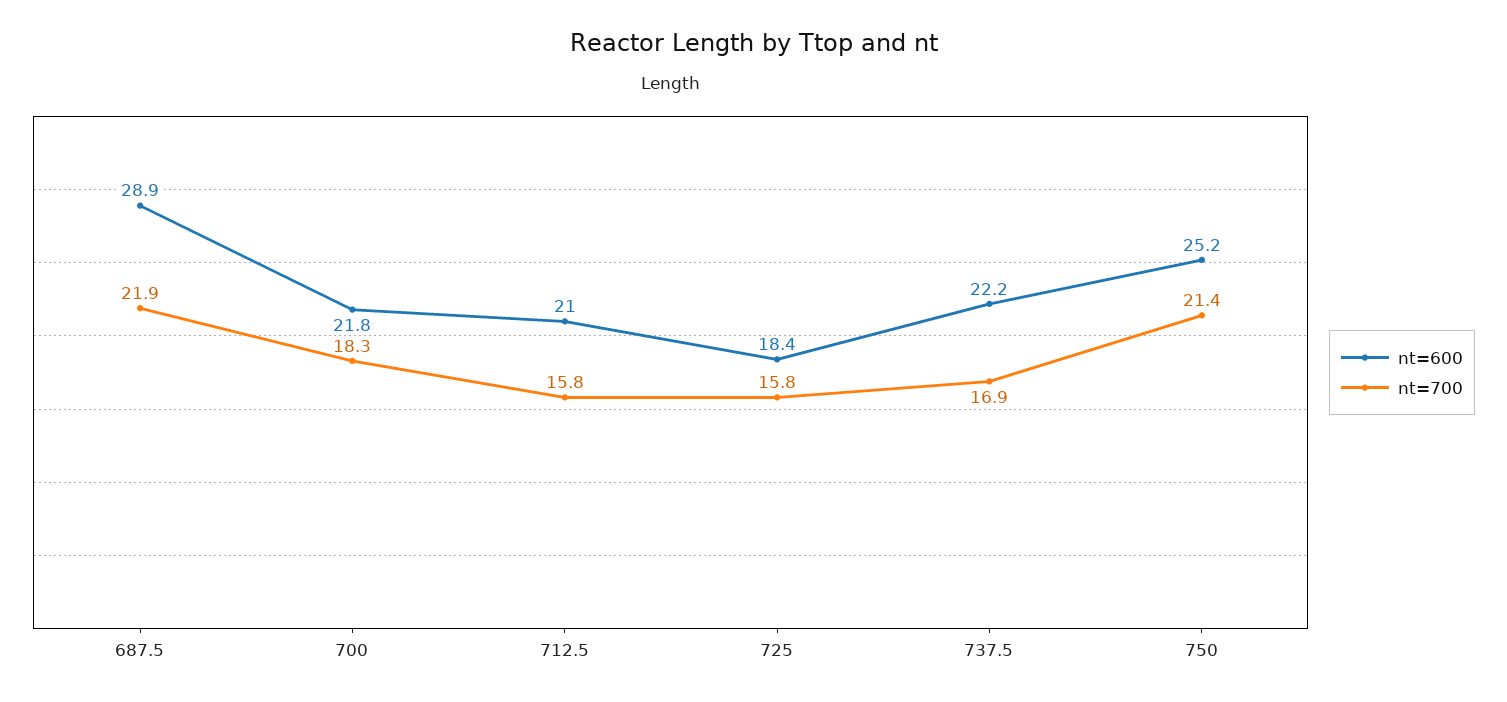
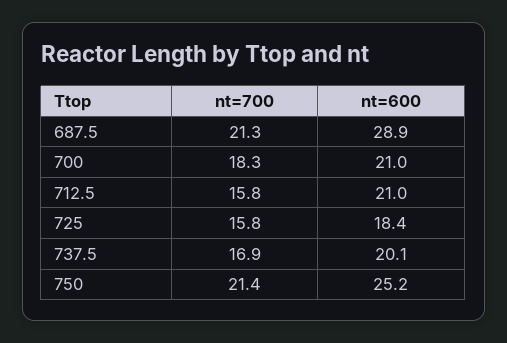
nt=700, 687.5: 21.9 -> 21.3
nt=600, 700: 21.8 -> 21
nt=600, 737.5: 22.2 -> 20.1

